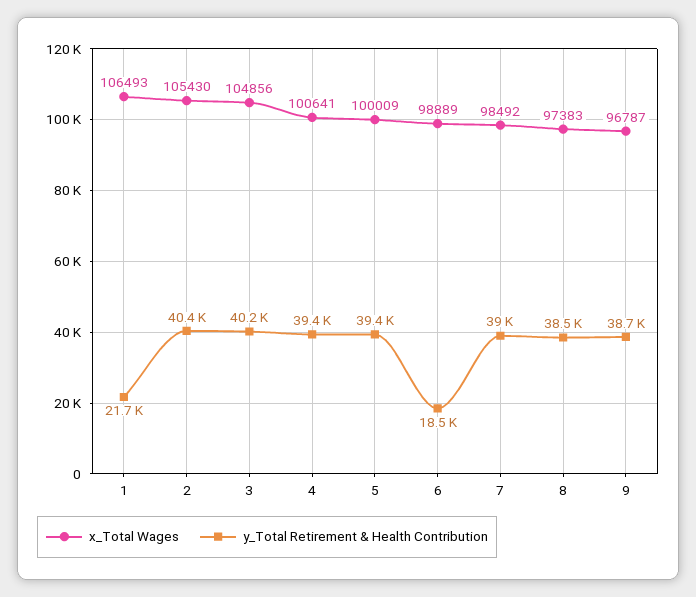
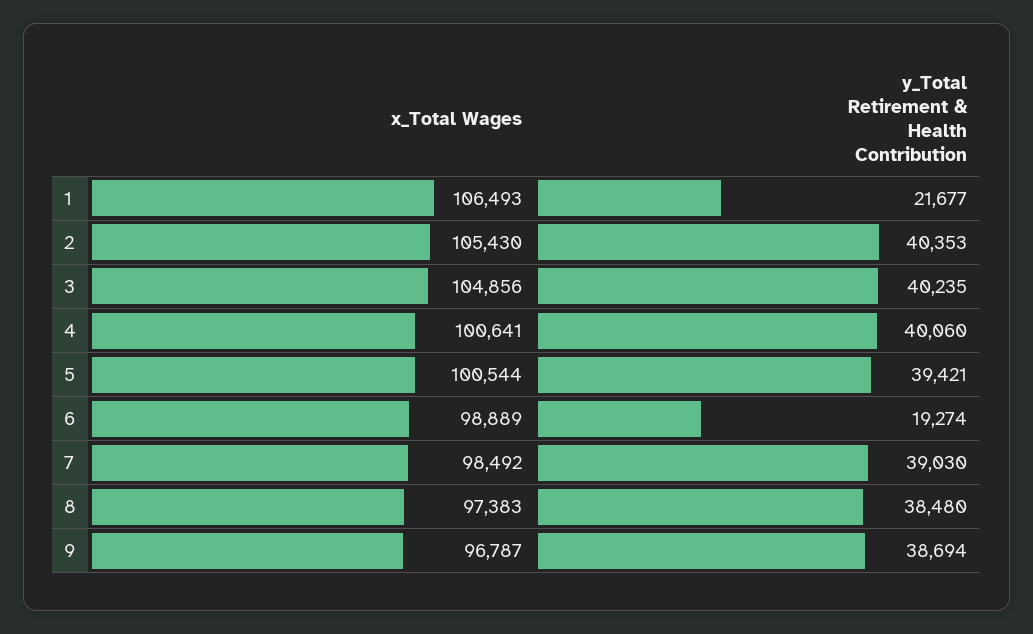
y_Total Retirement & Health Contribution, 4: 39400 -> 40060
x_Total Wages, 5: 100009 -> 100544
y_Total Retirement & Health Contribution, 6: 18500 -> 19274

